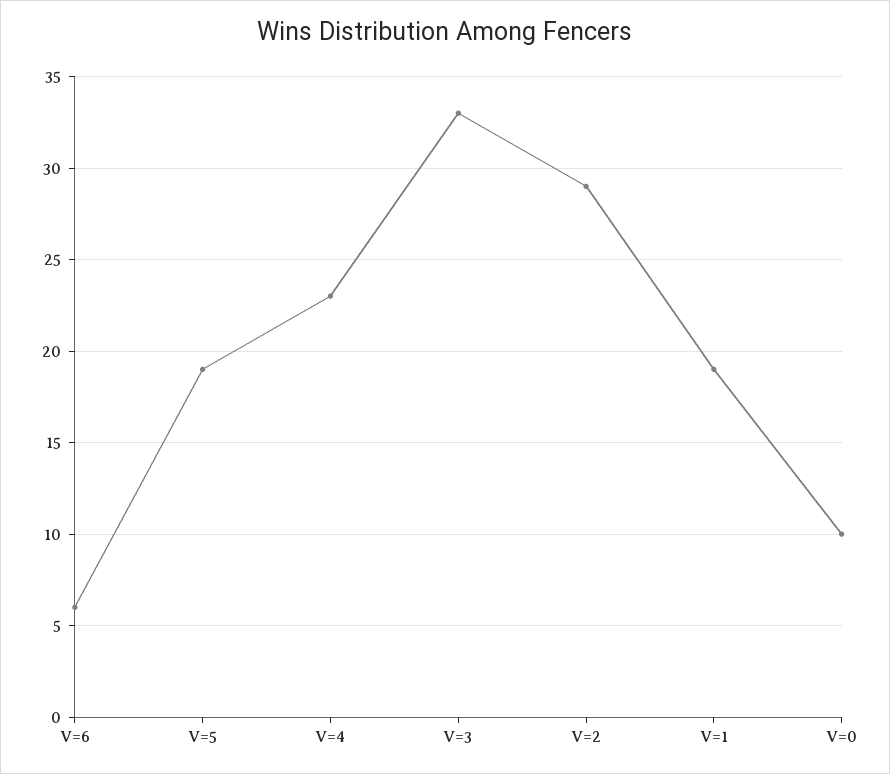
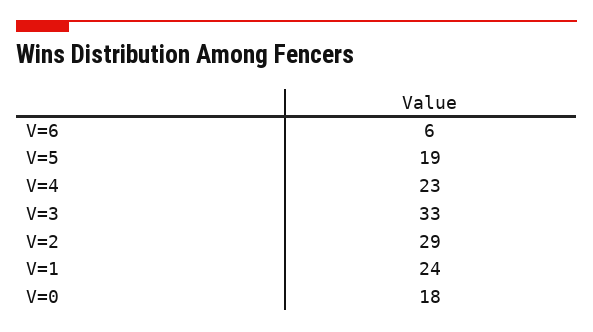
V=1: 19 -> 24
V=0: 10 -> 18

